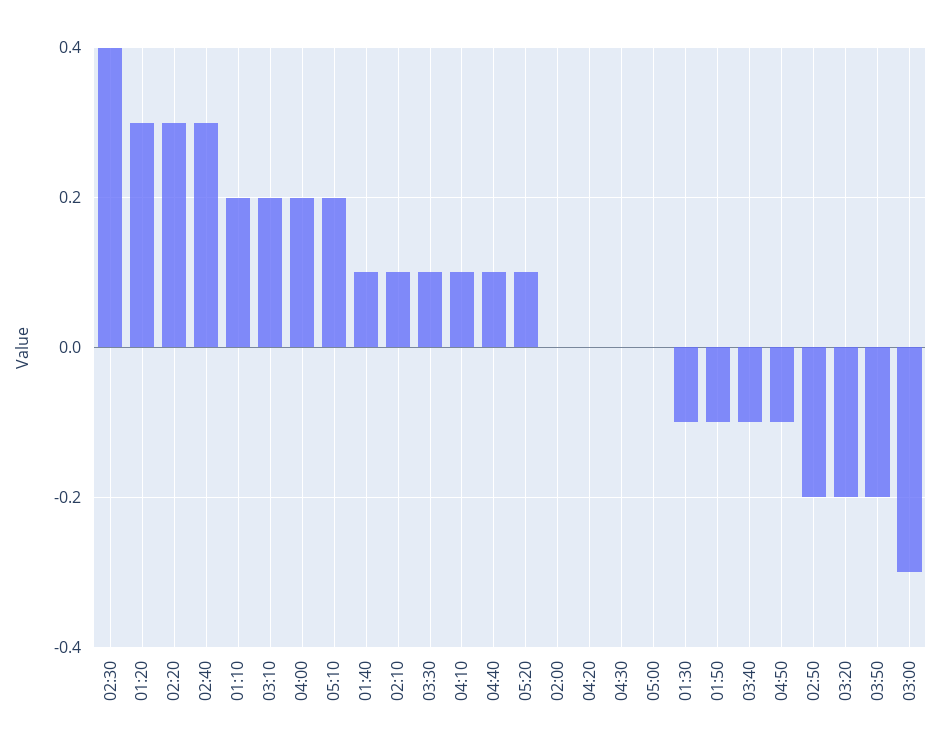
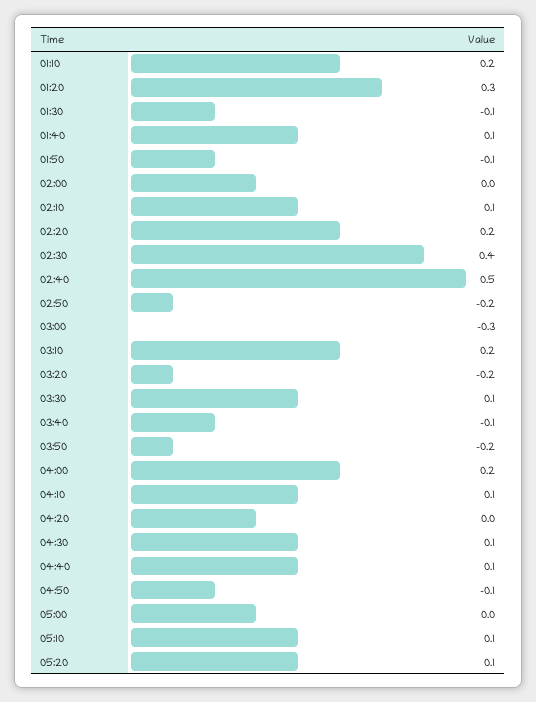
02:20: 0.3 -> 0.2
02:40: 0.3 -> 0.5
05:10: 0.2 -> 0.1
04:30: 0 -> 0.1

